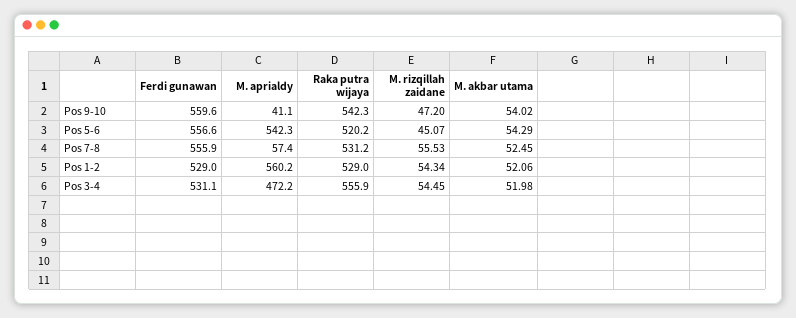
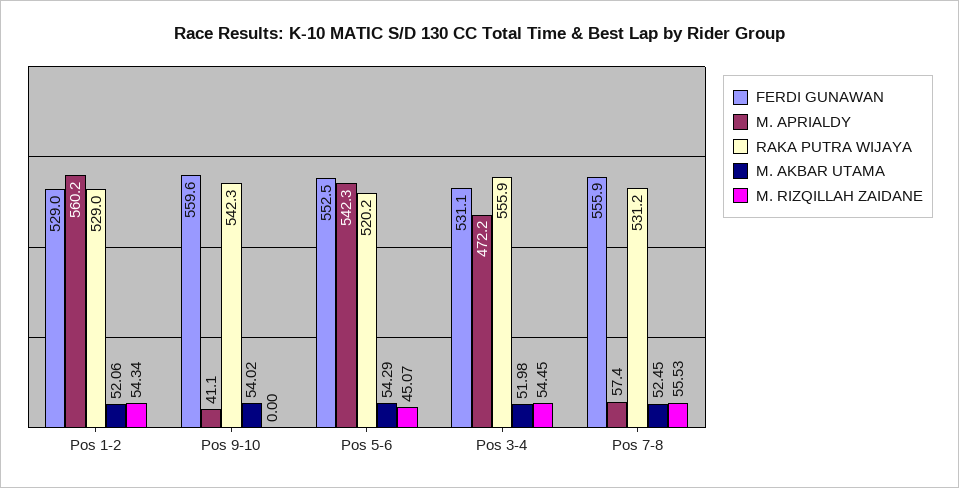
M. rizqillah zaidane, Pos 9-10: 47.2 -> 0
Ferdi gunawan, Pos 5-6: 556.6 -> 552.5

